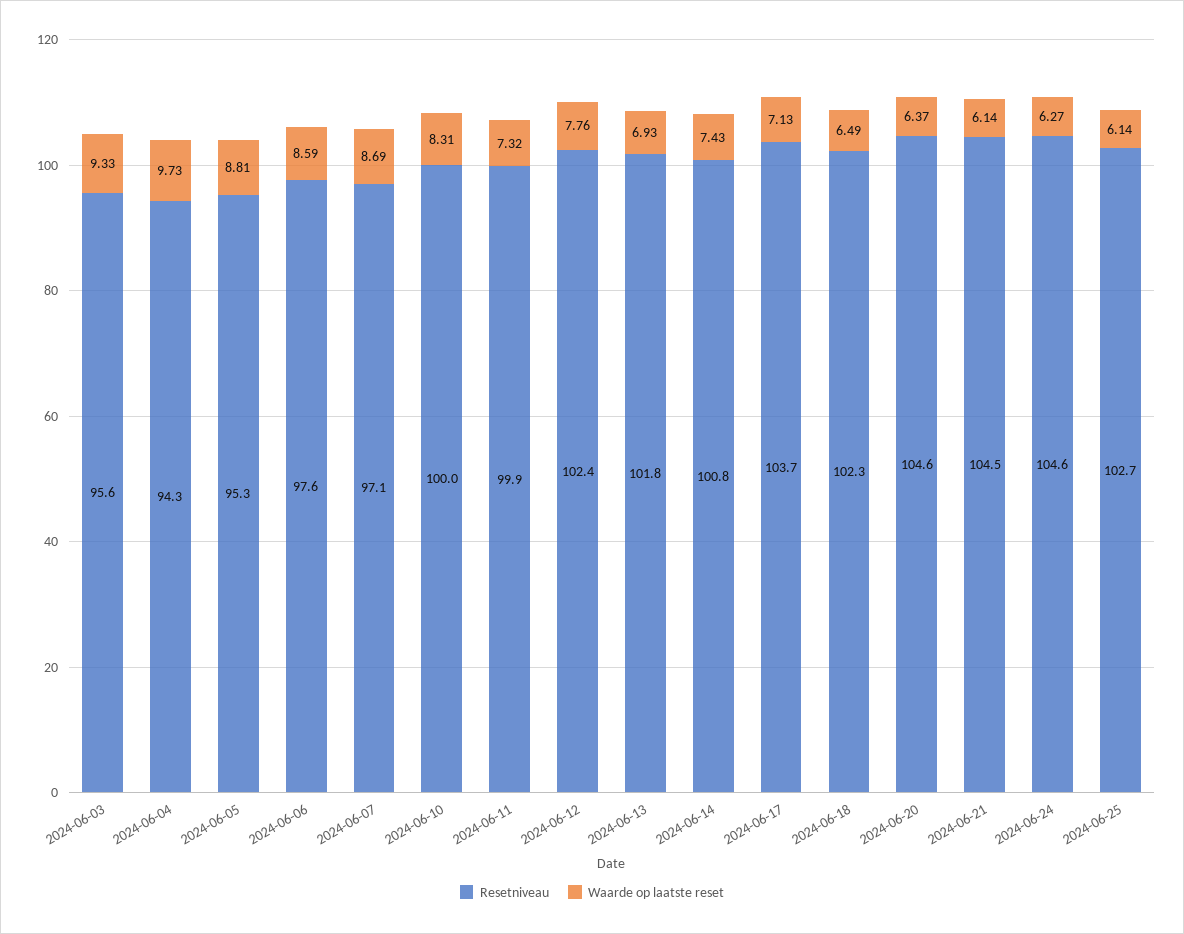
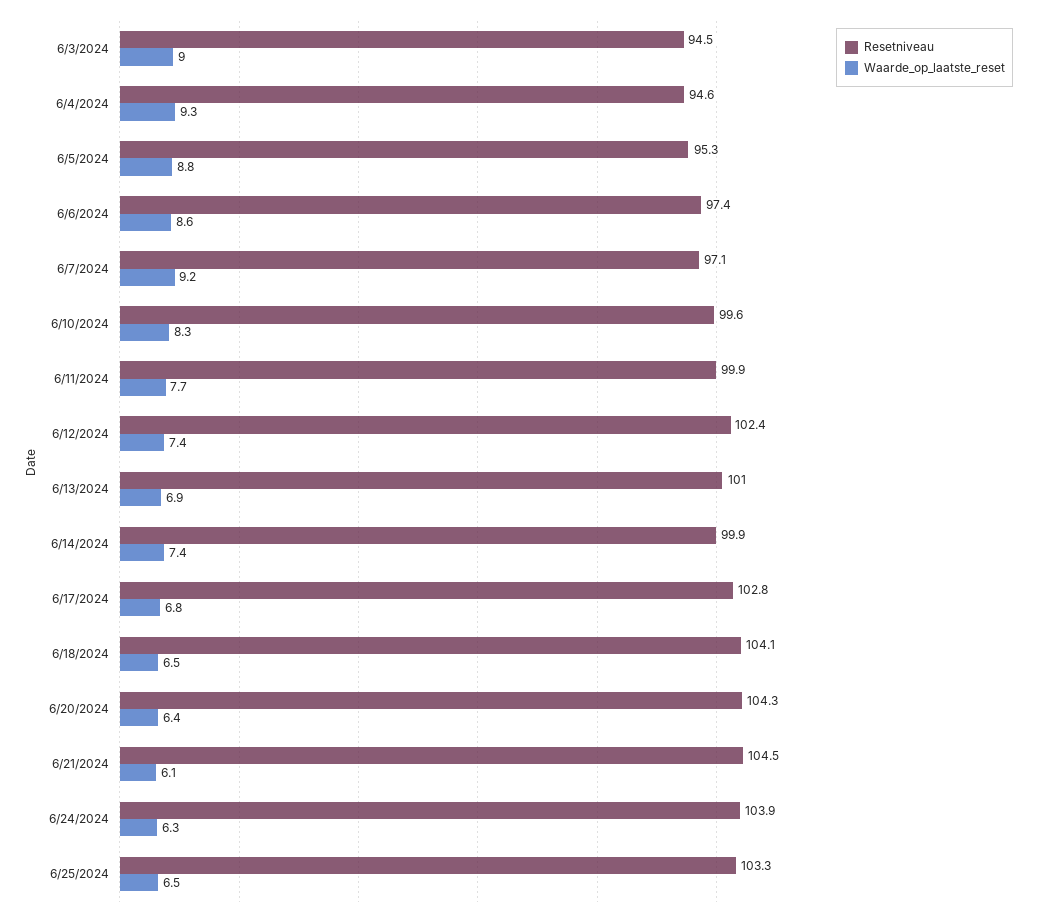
Resetniveau, 2024-06-03: 95.6 -> 94.5
Waarde op laatste reset, 2024-06-03: 9.33 -> 9
Resetniveau, 2024-06-04: 94.3 -> 94.6
Waarde op laatste reset, 2024-06-04: 9.73 -> 9.3
Resetniveau, 2024-06-06: 97.6 -> 97.4
Waarde op laatste reset, 2024-06-07: 8.69 -> 9.2
Resetniveau, 2024-06-10: 100 -> 99.6
Waarde op laatste reset, 2024-06-11: 7.32 -> 7.7
Waarde op laatste reset, 2024-06-12: 7.76 -> 7.4
Resetniveau, 2024-06-13: 101.8 -> 101
Resetniveau, 2024-06-14: 100.8 -> 99.9
Resetniveau, 2024-06-17: 103.7 -> 102.8
Waarde op laatste reset, 2024-06-17: 7.13 -> 6.8
Resetniveau, 2024-06-18: 102.3 -> 104.1
Resetniveau, 2024-06-20: 104.6 -> 104.3
Resetniveau, 2024-06-24: 104.6 -> 103.9
Resetniveau, 2024-06-25: 102.7 -> 103.3
Waarde op laatste reset, 2024-06-25: 6.14 -> 6.5

